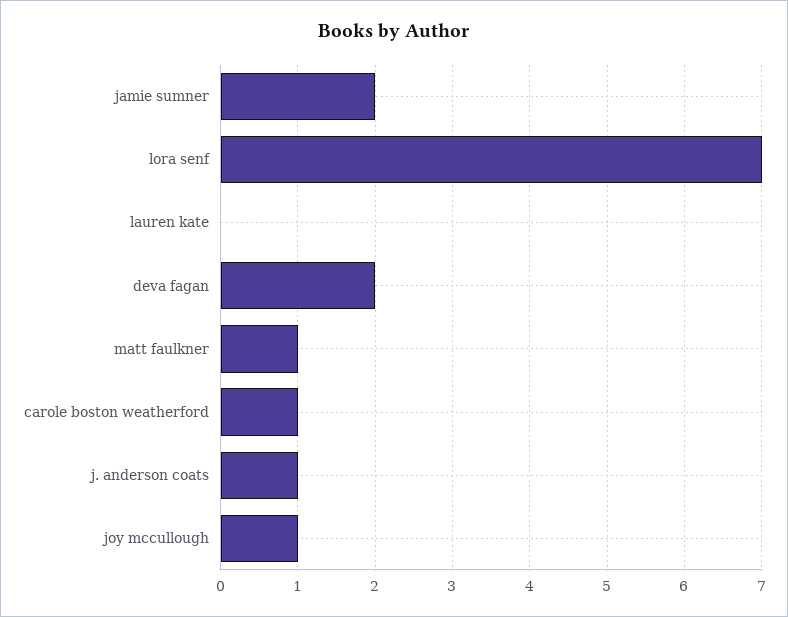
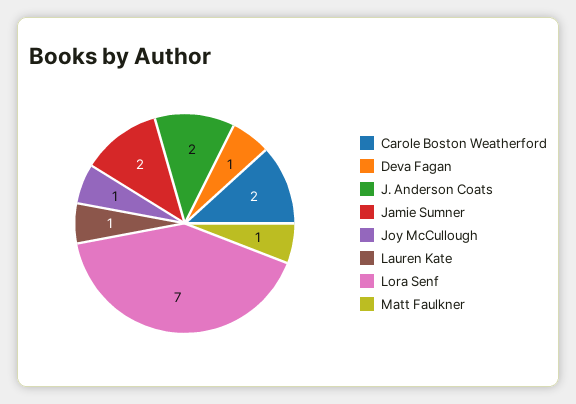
lauren kate: 0 -> 1
deva fagan: 2 -> 1
carole boston weatherford: 1 -> 2
j. anderson coats: 1 -> 2

